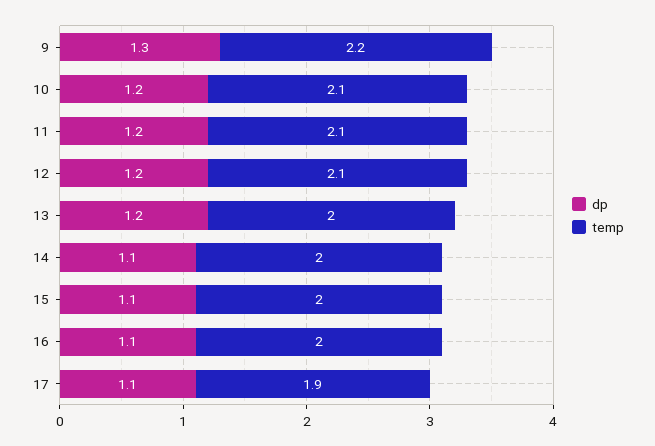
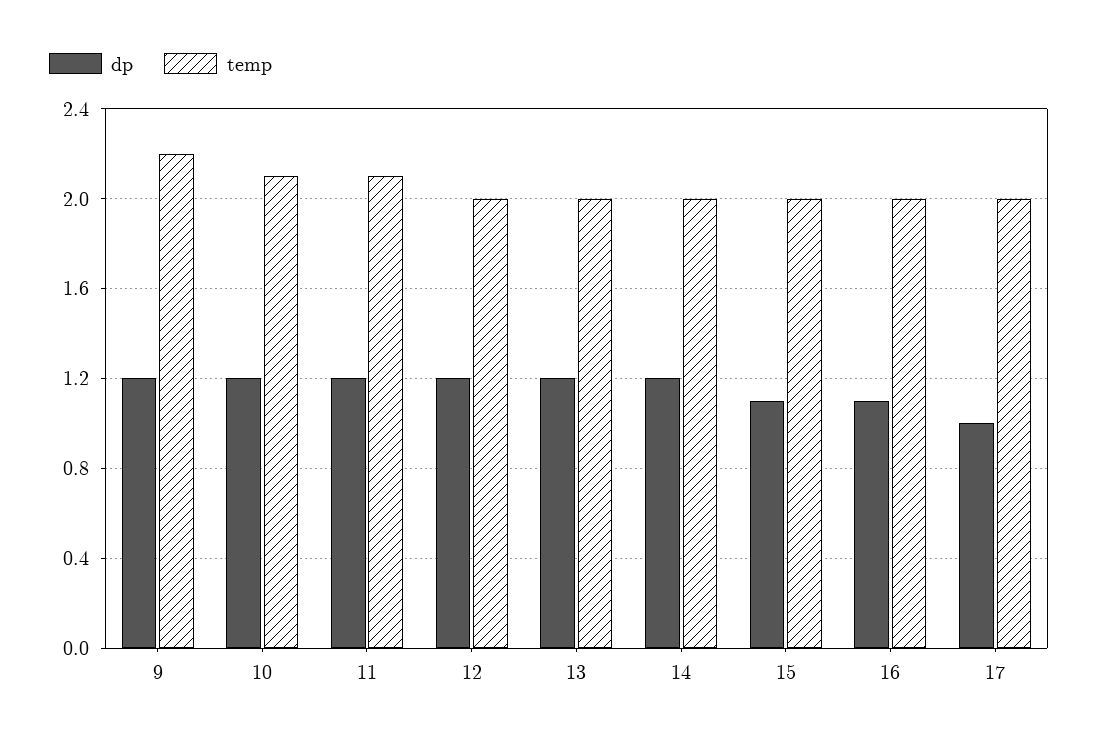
dp, 9: 1.3 -> 1.2
temp, 12: 2.1 -> 2
dp, 14: 1.1 -> 1.2
dp, 17: 1.1 -> 1
temp, 17: 1.9 -> 2

